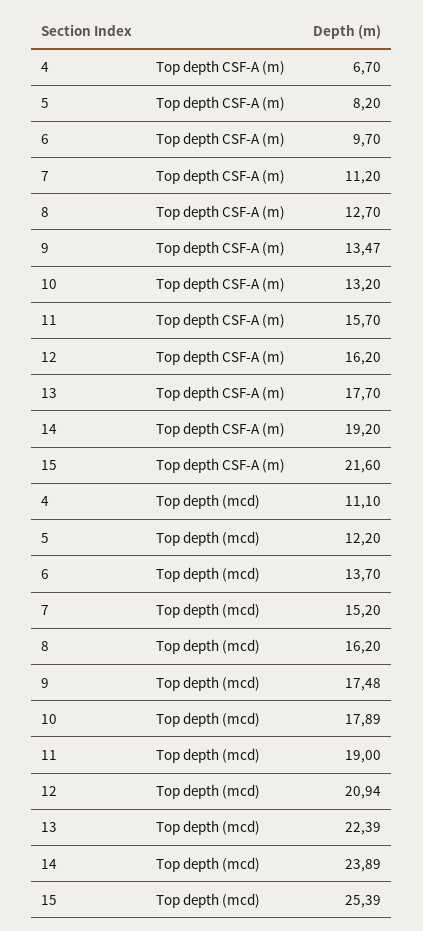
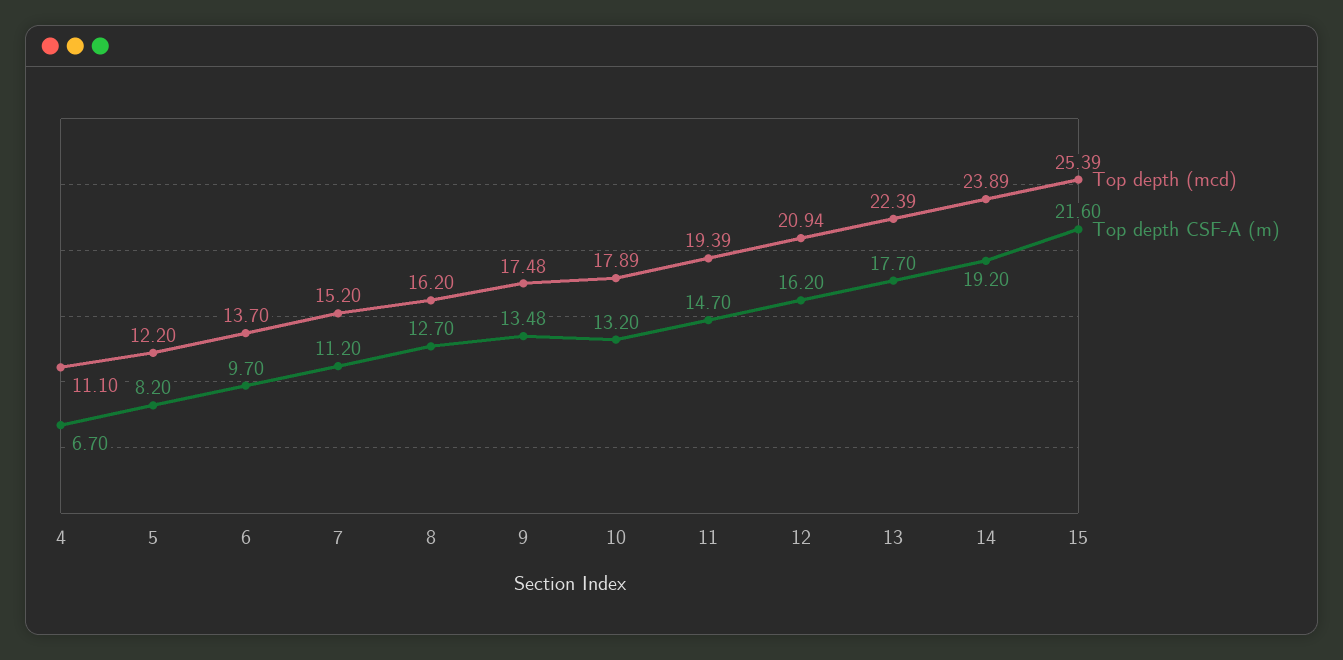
Top depth CSF-A (m), 9: 13.47 -> 13.48
Top depth CSF-A (m), 11: 15.7 -> 14.7
Top depth (mcd), 11: 19 -> 19.39

